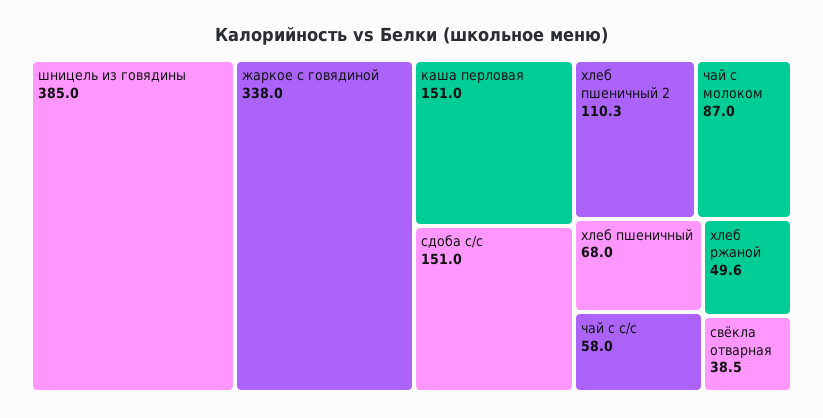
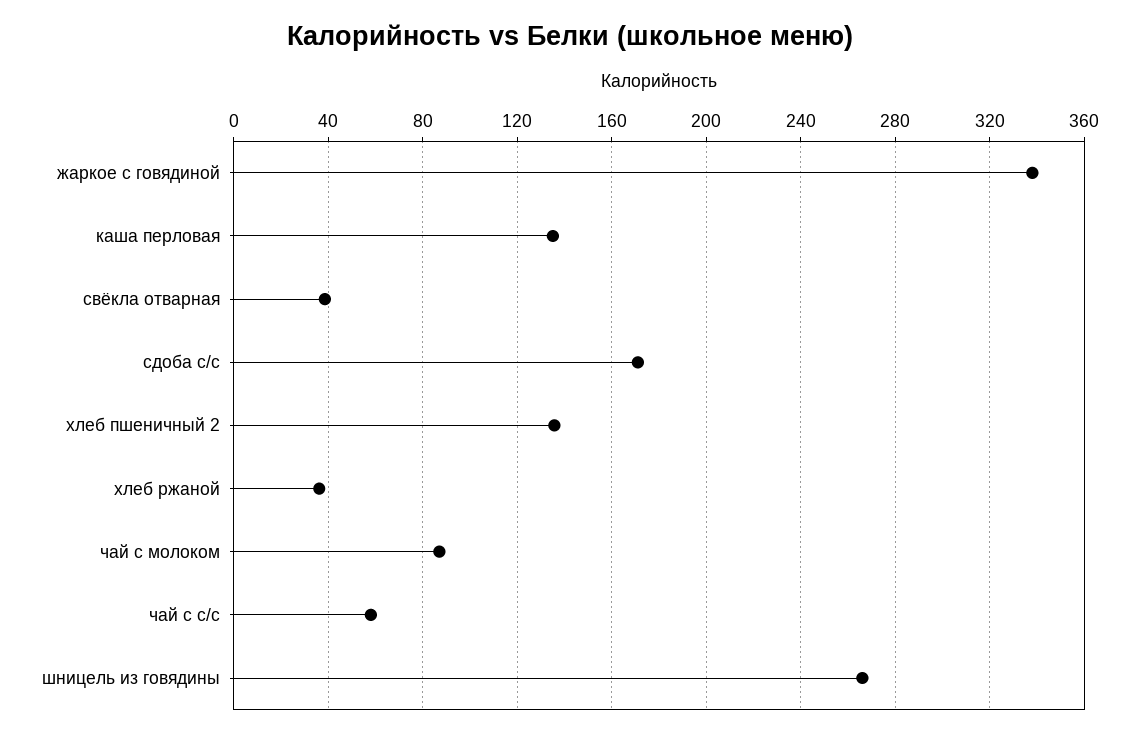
шницель из говядины: 385 -> 265
каша перловая: 151 -> 135
сдоба с/с: 151 -> 170
хлеб пшеничный 2: 110.3 -> 135
хлеб пшеничный: 68 -> none
хлеб ржаной: 49.6 -> 35

